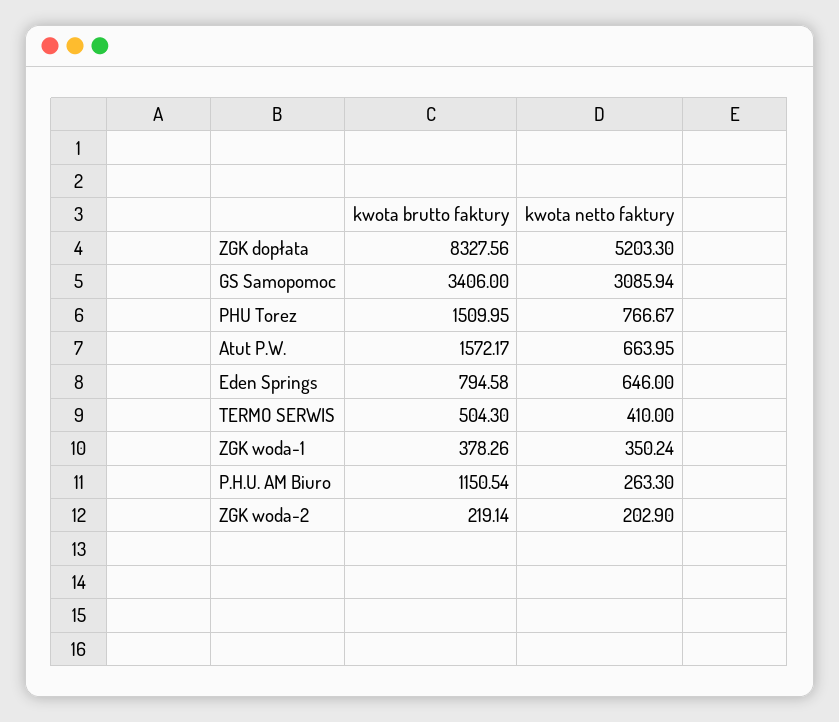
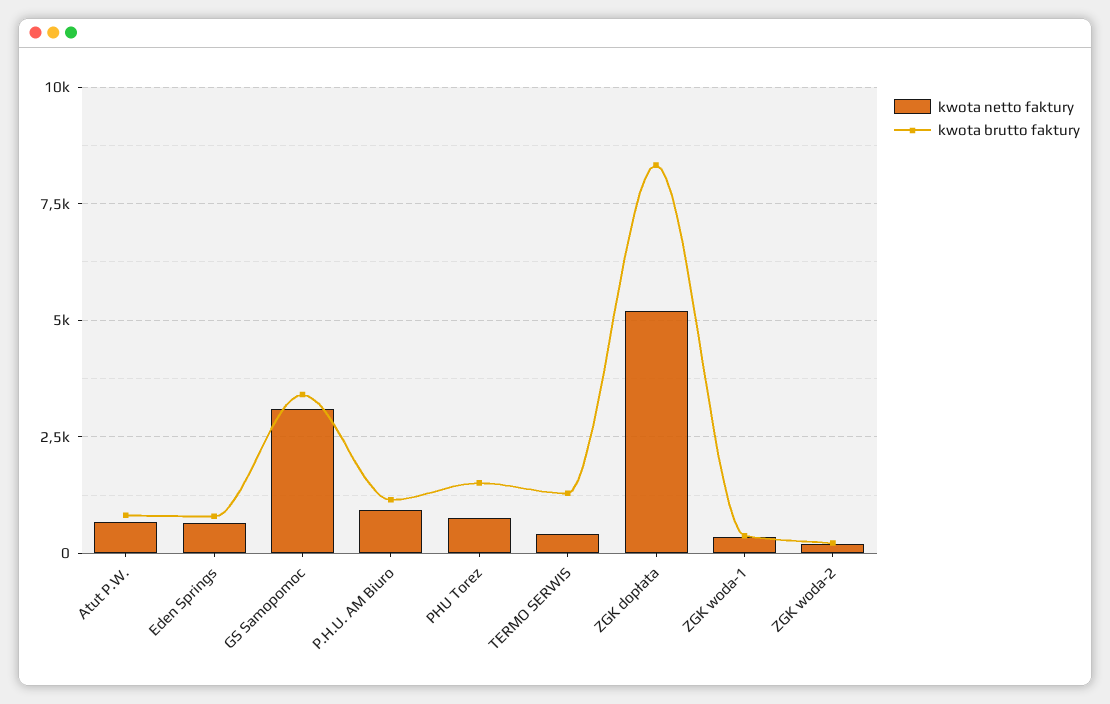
kwota brutto faktury, Atut P.W.: 1572.17 -> 750
kwota brutto faktury, TERMO SERWIS: 504.3 -> 1250
kwota netto faktury, P.H.U. AM Biuro: 263.3 -> 1000

